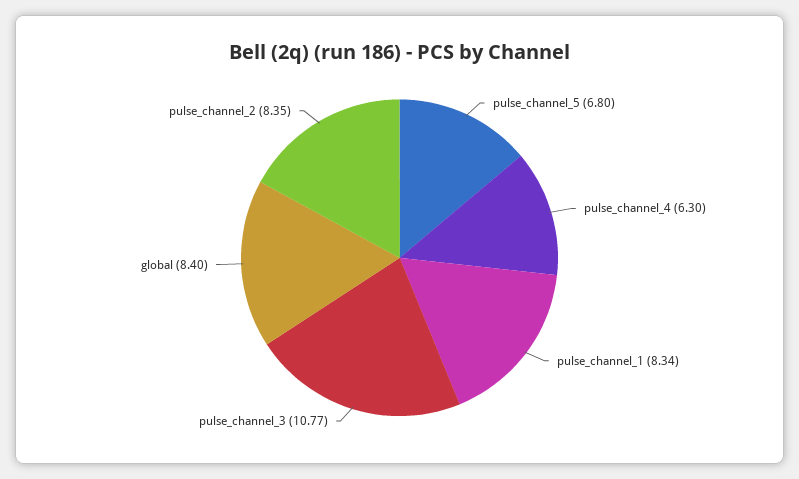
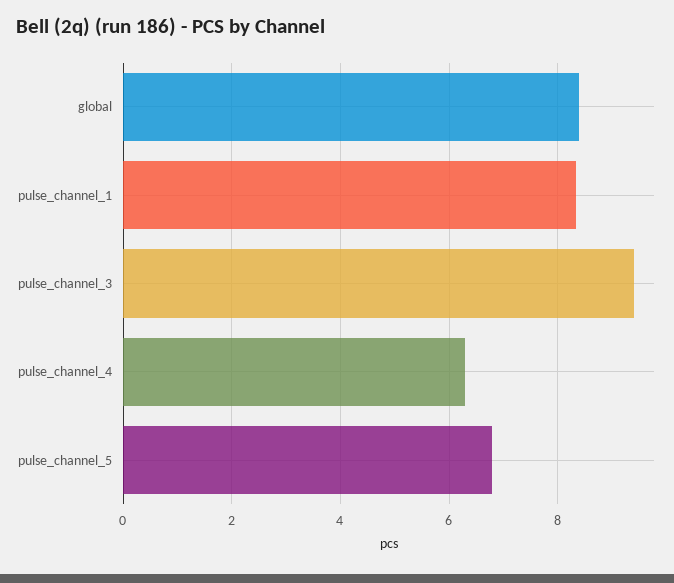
pulse_channel_3: 10.77 -> 9.4
pulse_channel_2: 8.35 -> none

